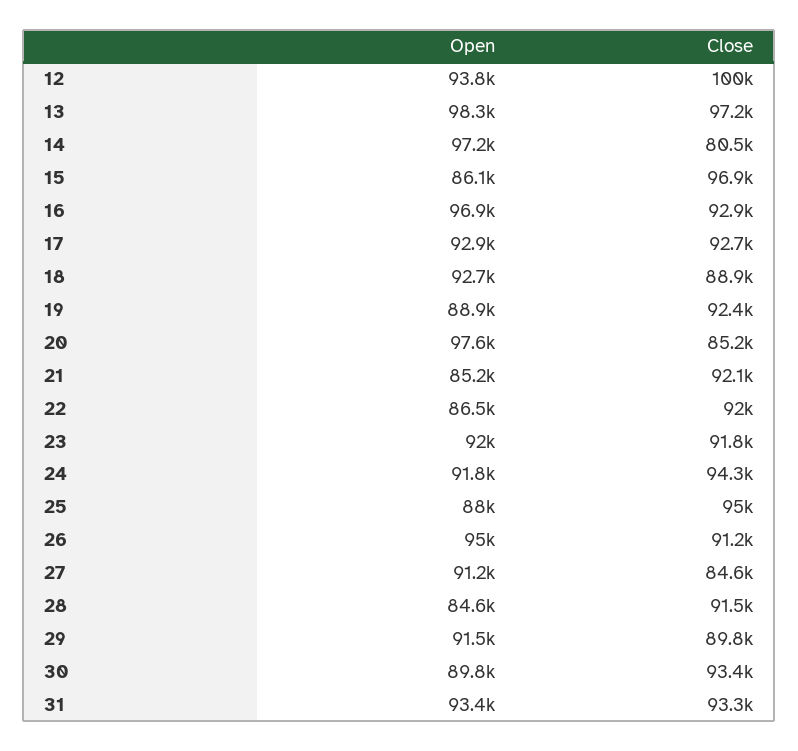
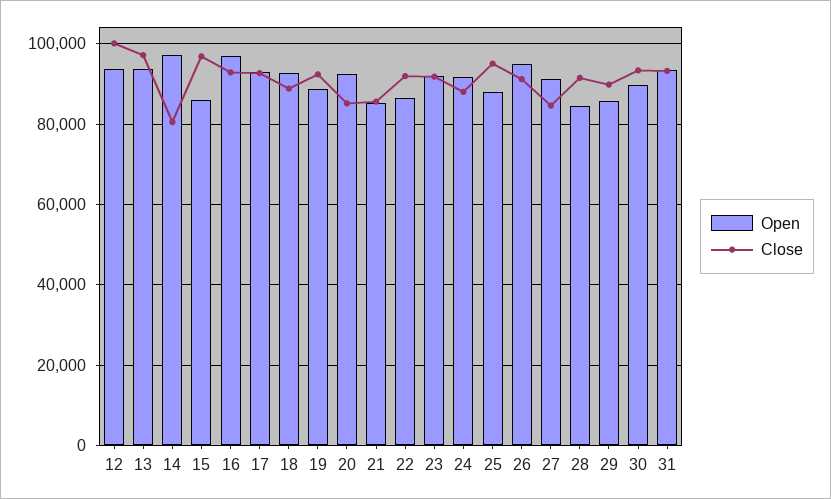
Open, 13: 98300 -> 94000
Open, 20: 97600 -> 92000
Close, 21: 92100 -> 86000
Close, 24: 94300 -> 88000
Open, 29: 91500 -> 86000

